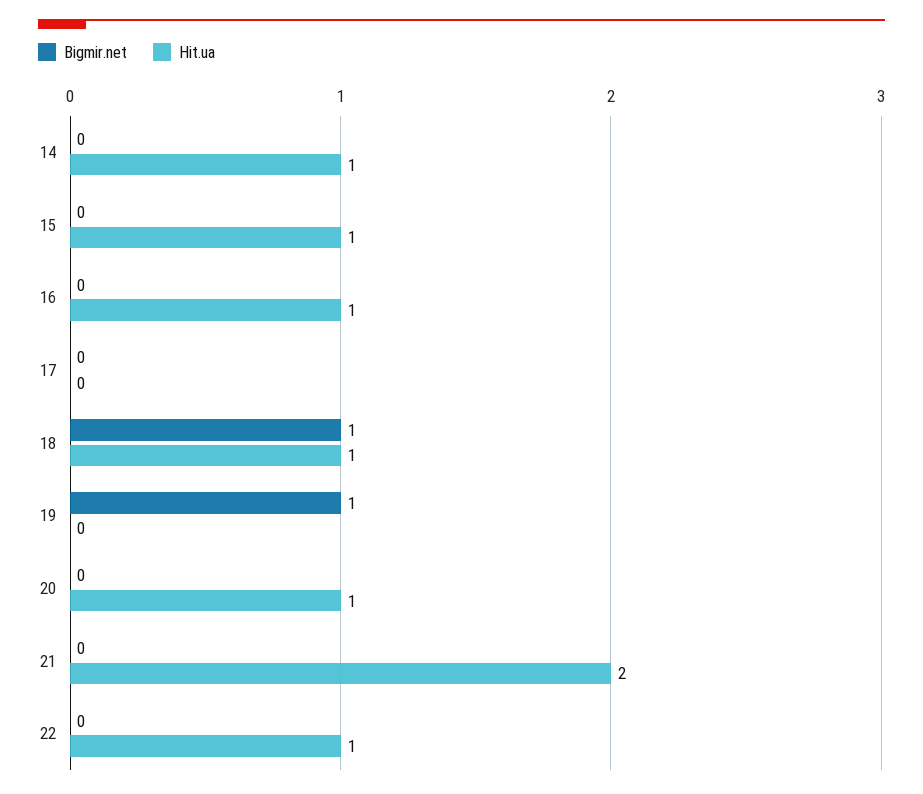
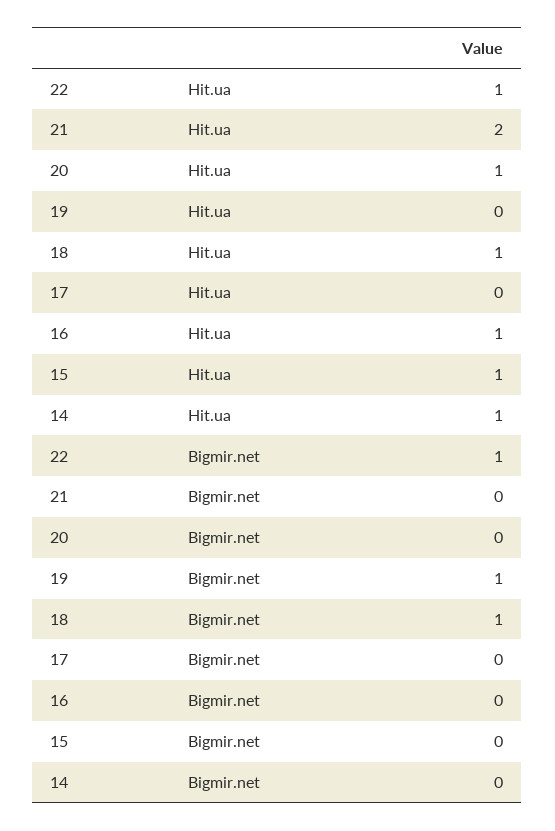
Bigmir.net, 22: 0 -> 1

